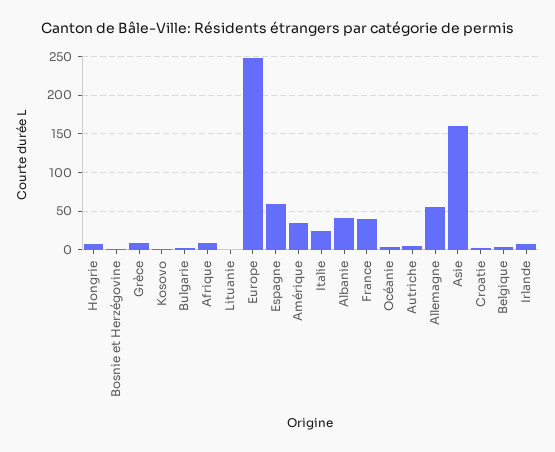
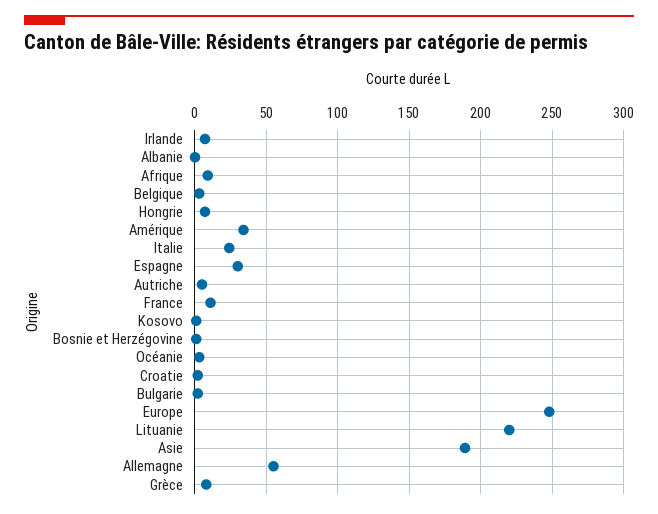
Lituanie: 0 -> 220
Espagne: 60 -> 30
Albanie: 40 -> 0
France: 40 -> 10
Asie: 160 -> 190

